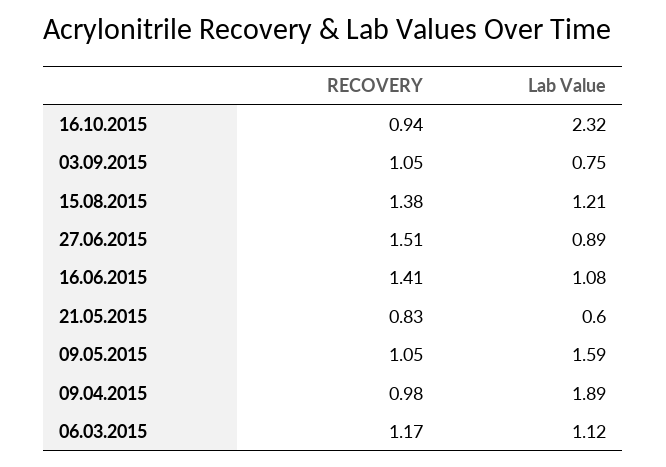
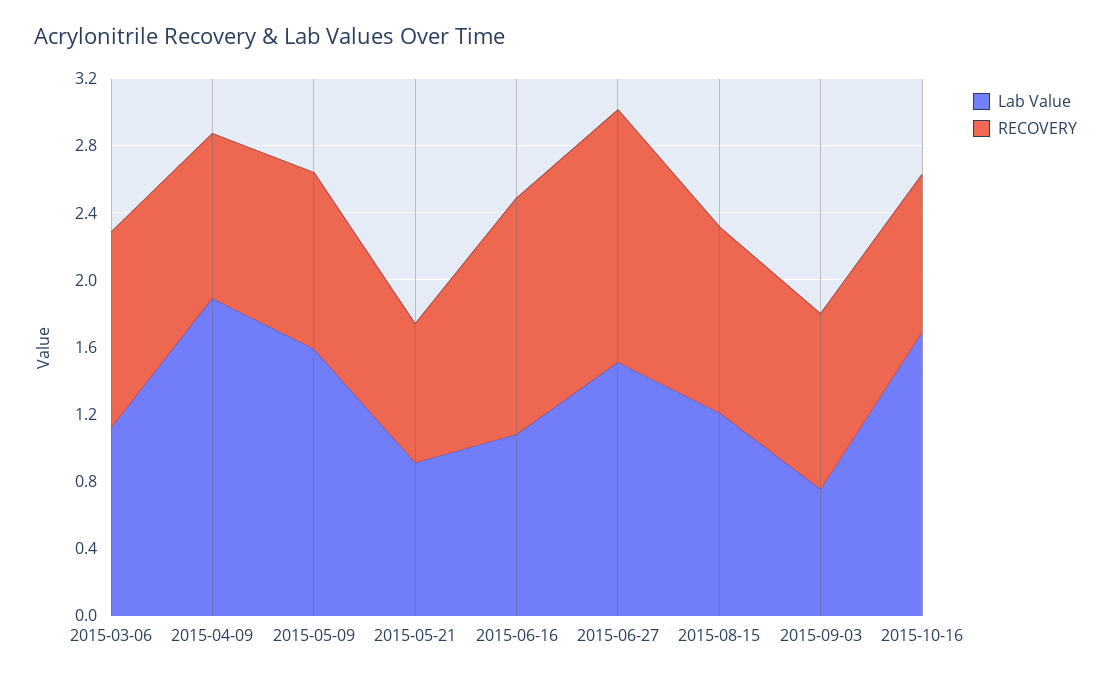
Lab Value, 16.10.2015: 2.32 -> 1.7
RECOVERY, 15.08.2015: 1.38 -> 1.1
Lab Value, 27.06.2015: 0.89 -> 1.5
Lab Value, 21.05.2015: 0.6 -> 0.9

